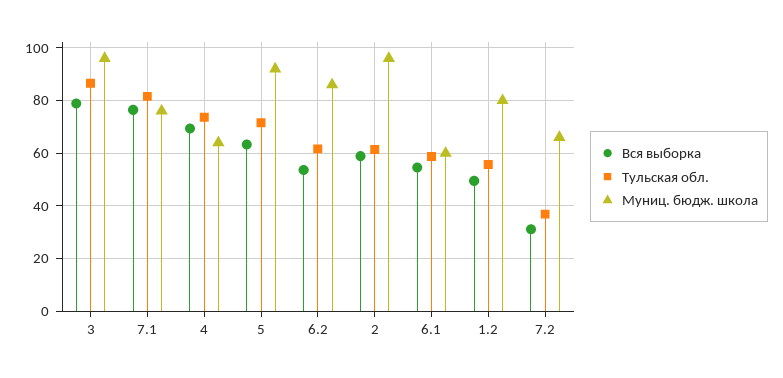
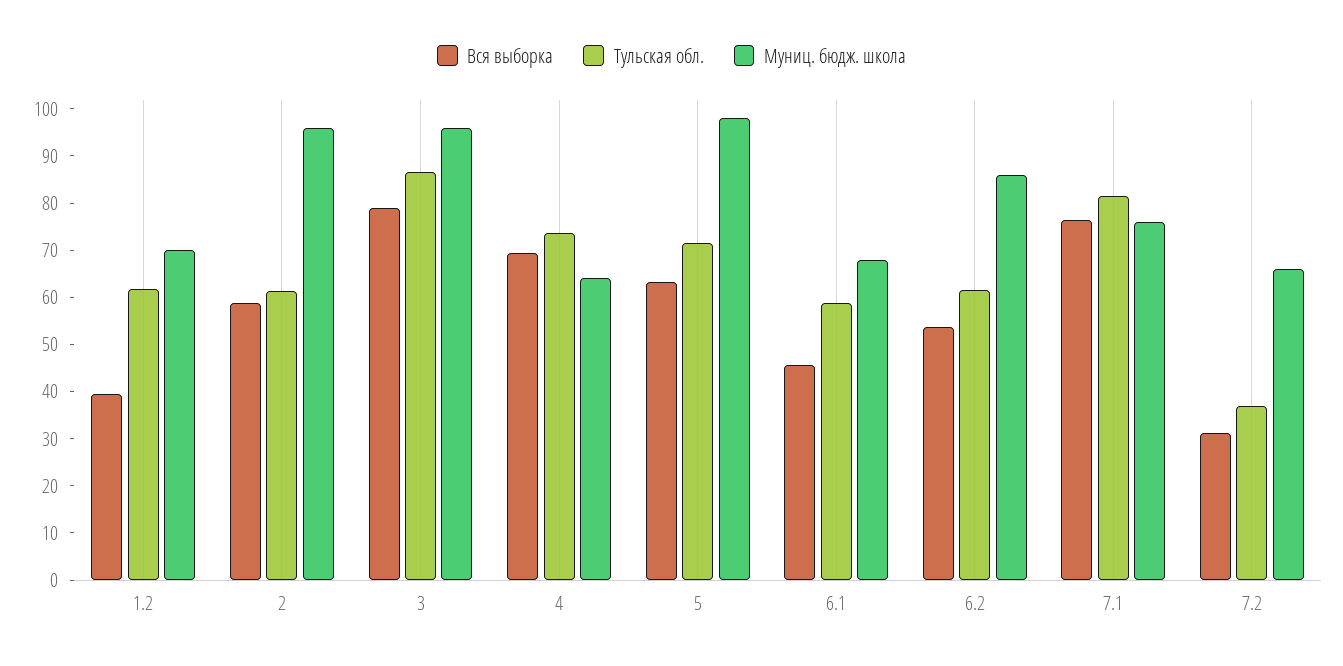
Муниц. бюдж. школа, 5: 92.5 -> 98
Вся выборка, 6.1: 55 -> 46
Муниц. бюдж. школа, 6.1: 60 -> 68
Вся выборка, 1.2: 50 -> 40
Тульская обл., 1.2: 55 -> 62
Муниц. бюдж. школа, 1.2: 80 -> 70

